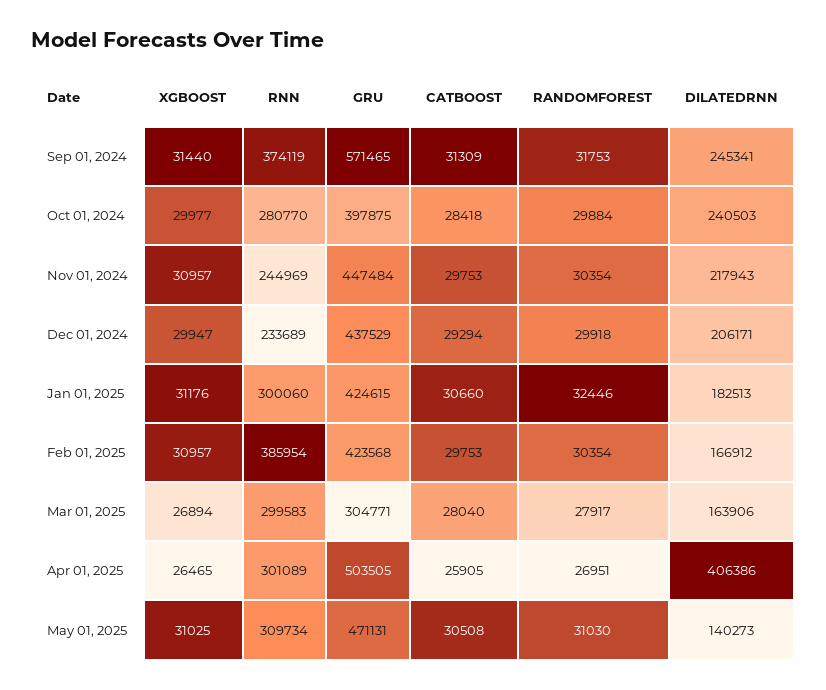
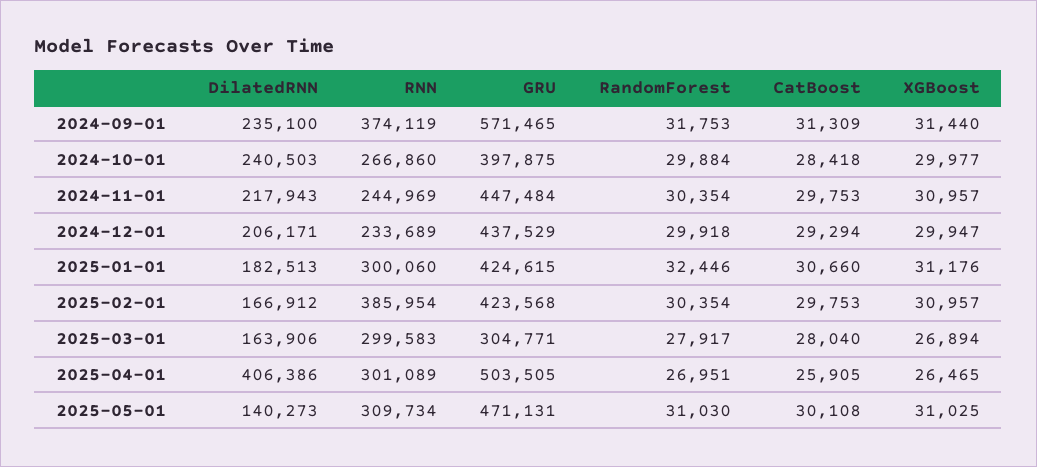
DILATEDRNN, Sep 01, 2024: 245341 -> 235100
RNN, Oct 01, 2024: 280770 -> 266860
CATBOOST, May 01, 2025: 30508 -> 30108

